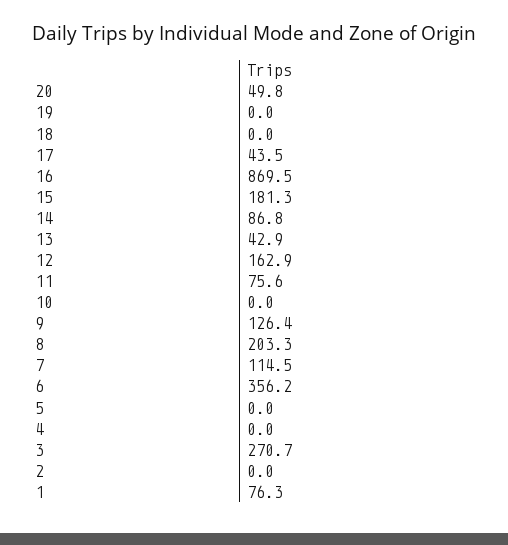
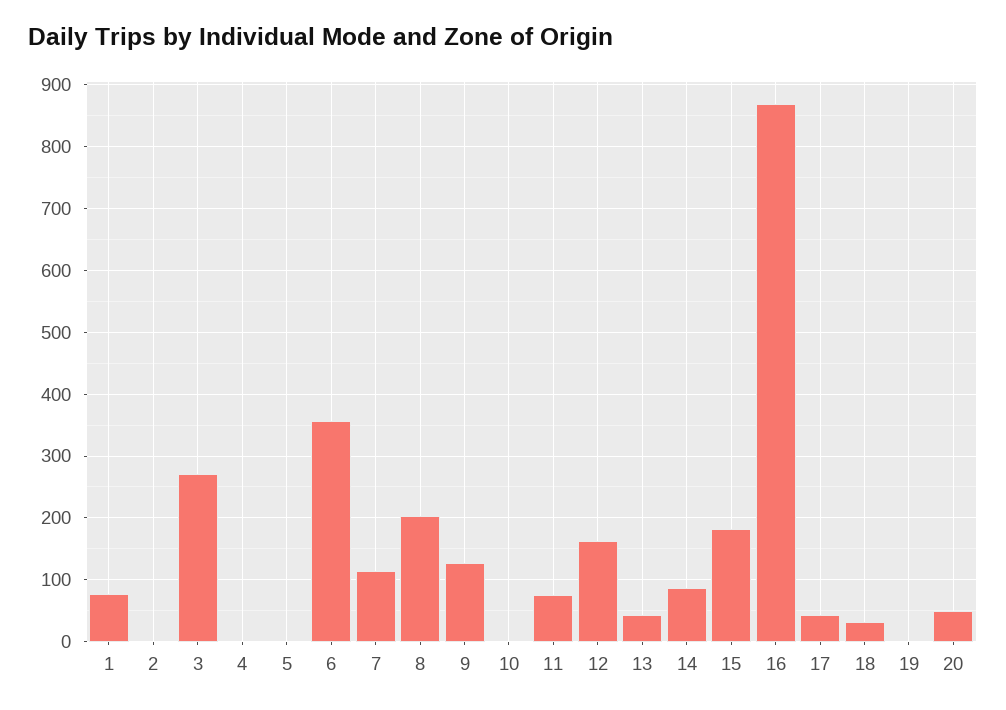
18: 0 -> 30

